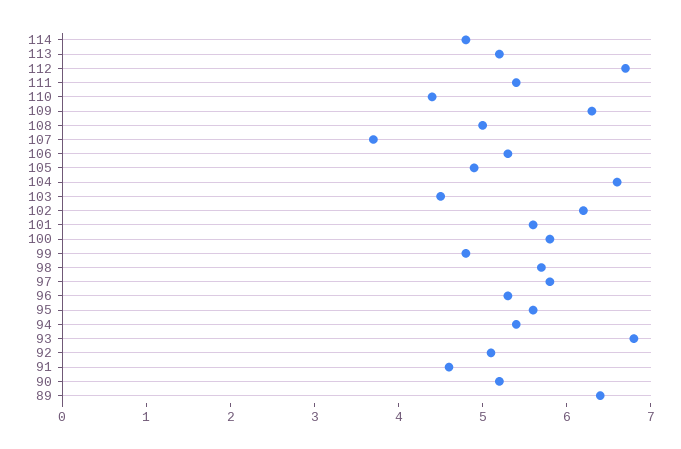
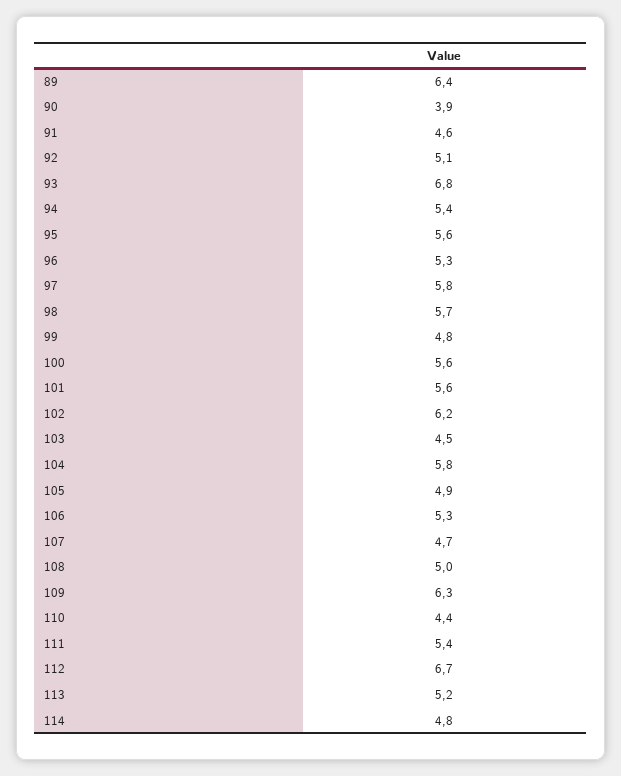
107: 3.7 -> 4.7
104: 6.6 -> 5.8
100: 5.8 -> 5.6
90: 5.2 -> 3.9

